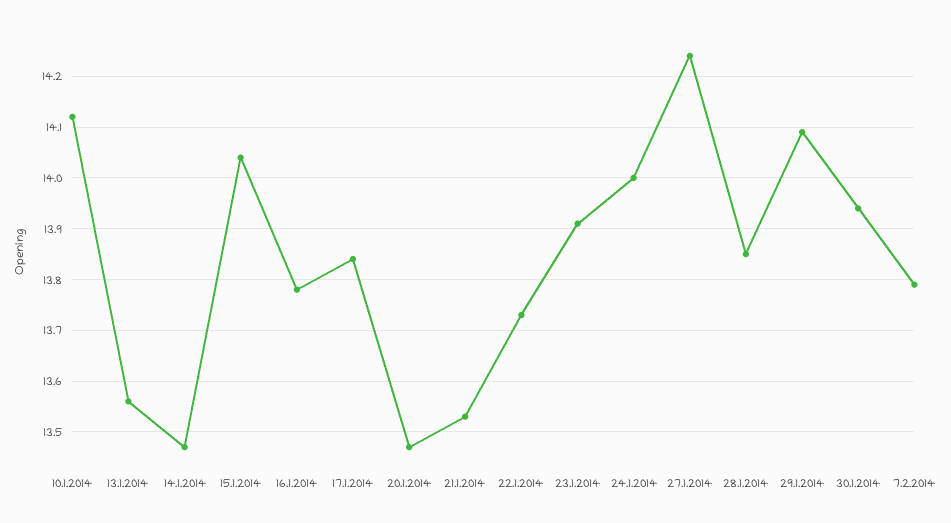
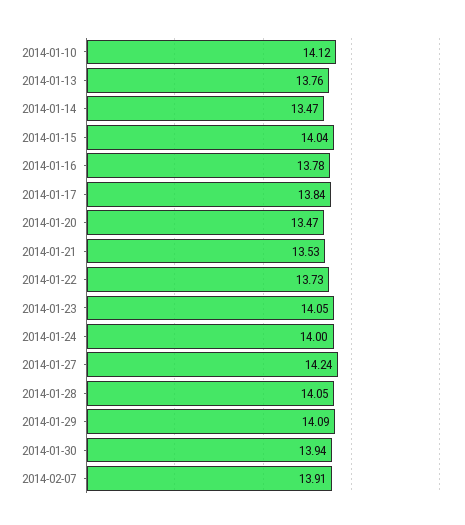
13.1.2014: 13.55 -> 13.76
23.1.2014: 13.9 -> 14.05
28.1.2014: 13.85 -> 14.05
7.2.2014: 13.8 -> 13.91

